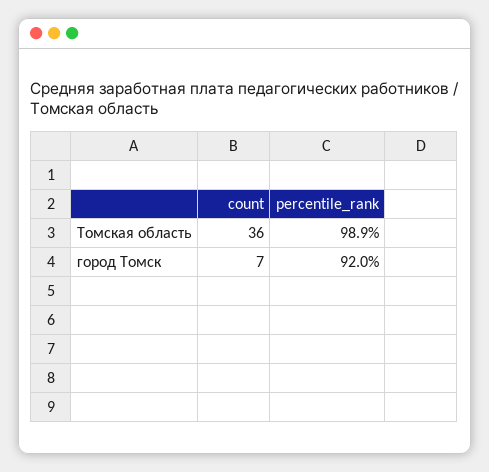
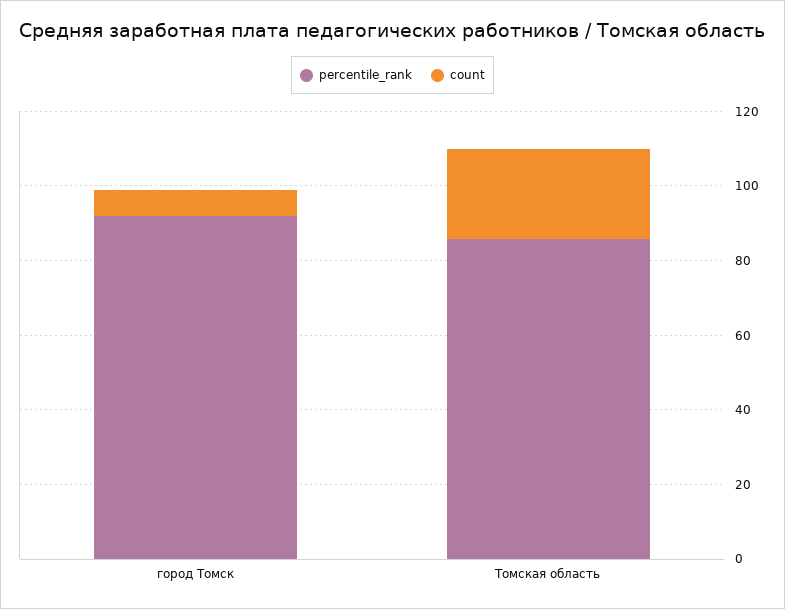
count, Томская область: 36 -> 25
percentile_rank, Томская область: 98.9 -> 85

